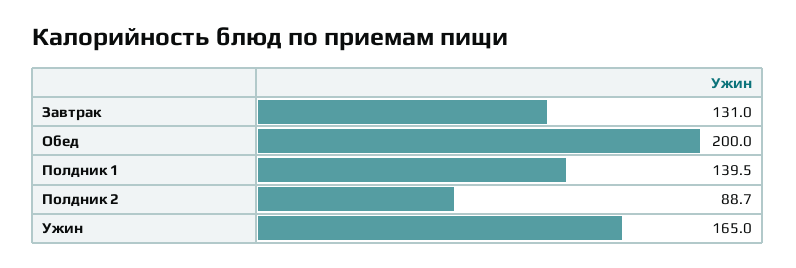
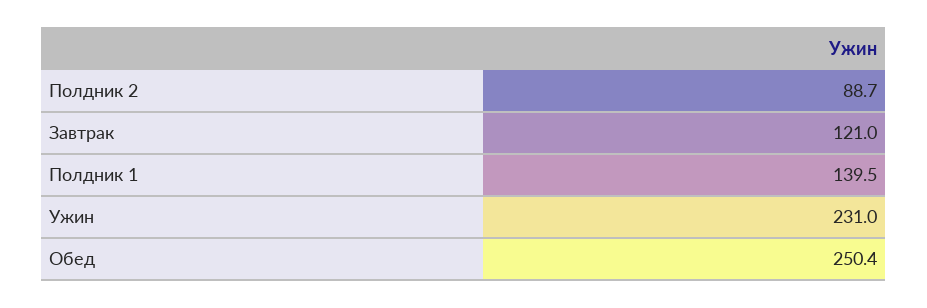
Завтрак: 131 -> 121
Обед: 200 -> 250.4
Ужин: 165 -> 231

